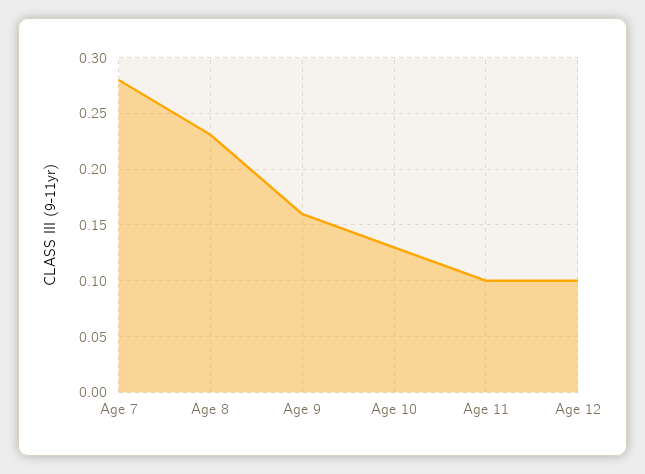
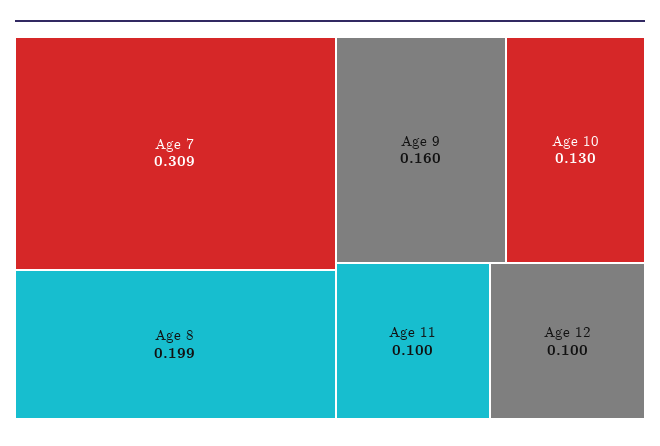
Age 7: 0.28 -> 0.309
Age 8: 0.23 -> 0.199

